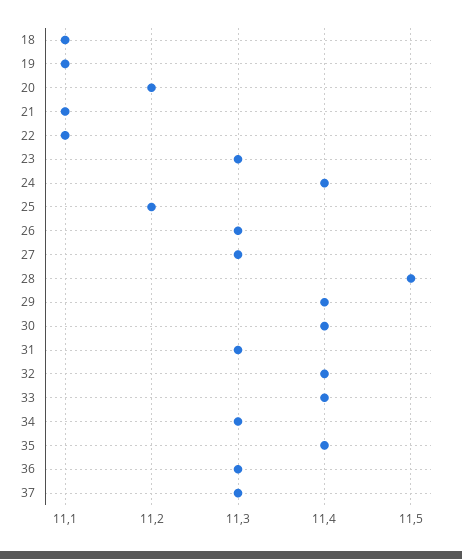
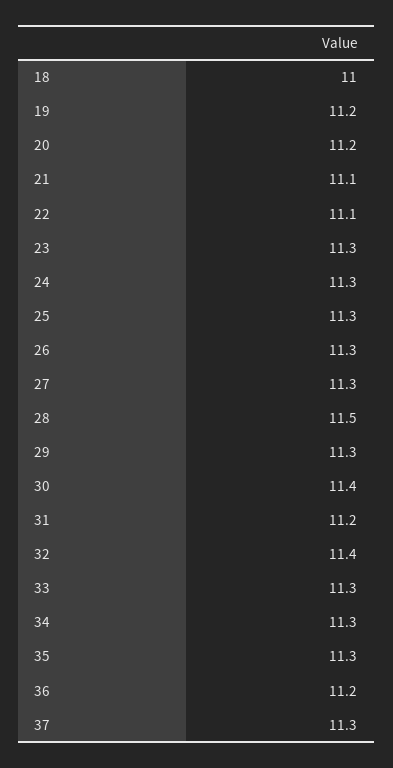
18: 11.1 -> 11
19: 11.1 -> 11.2
24: 11.4 -> 11.3
25: 11.2 -> 11.3
29: 11.4 -> 11.3
31: 11.3 -> 11.2
33: 11.4 -> 11.3
35: 11.4 -> 11.3
36: 11.3 -> 11.2

